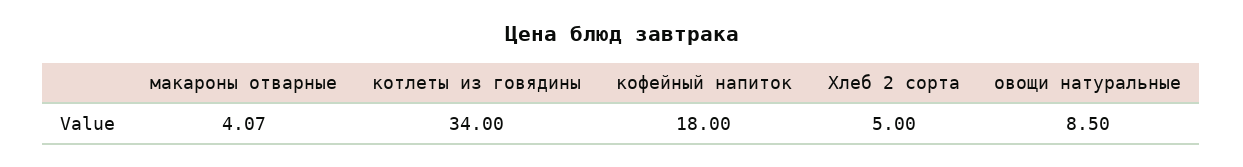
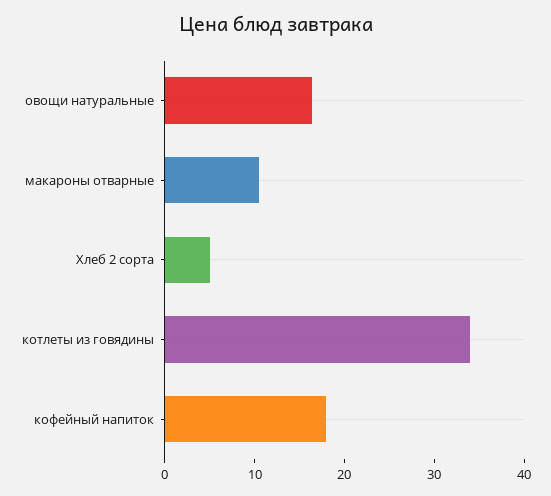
макароны отварные: 4.07 -> 10
овощи натуральные: 8.5 -> 16

